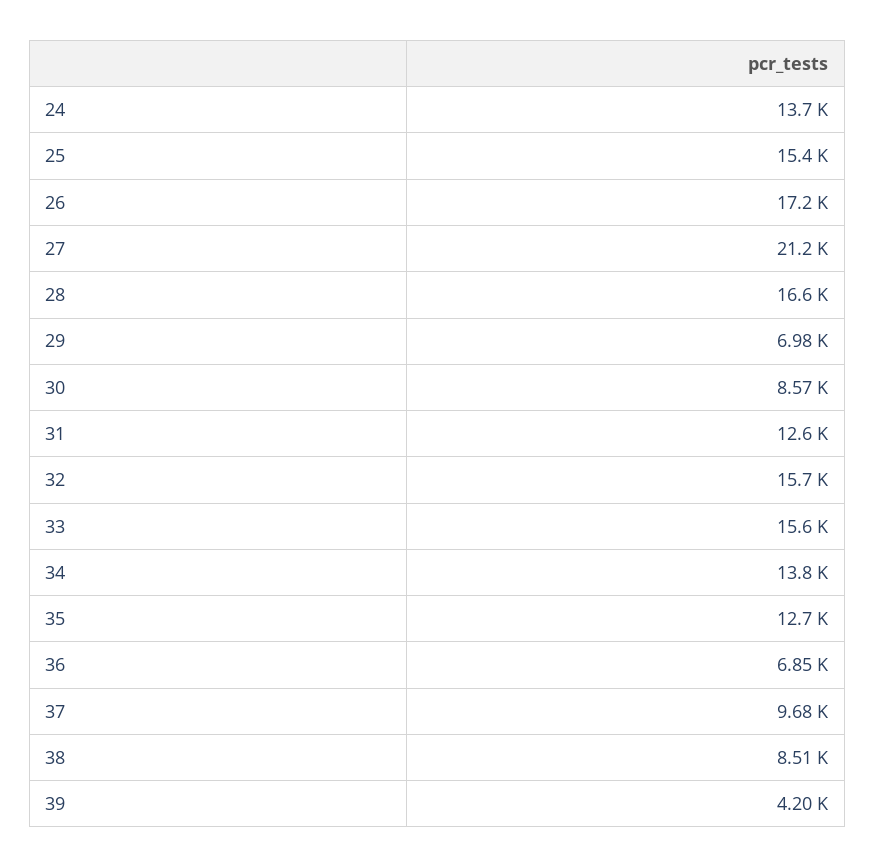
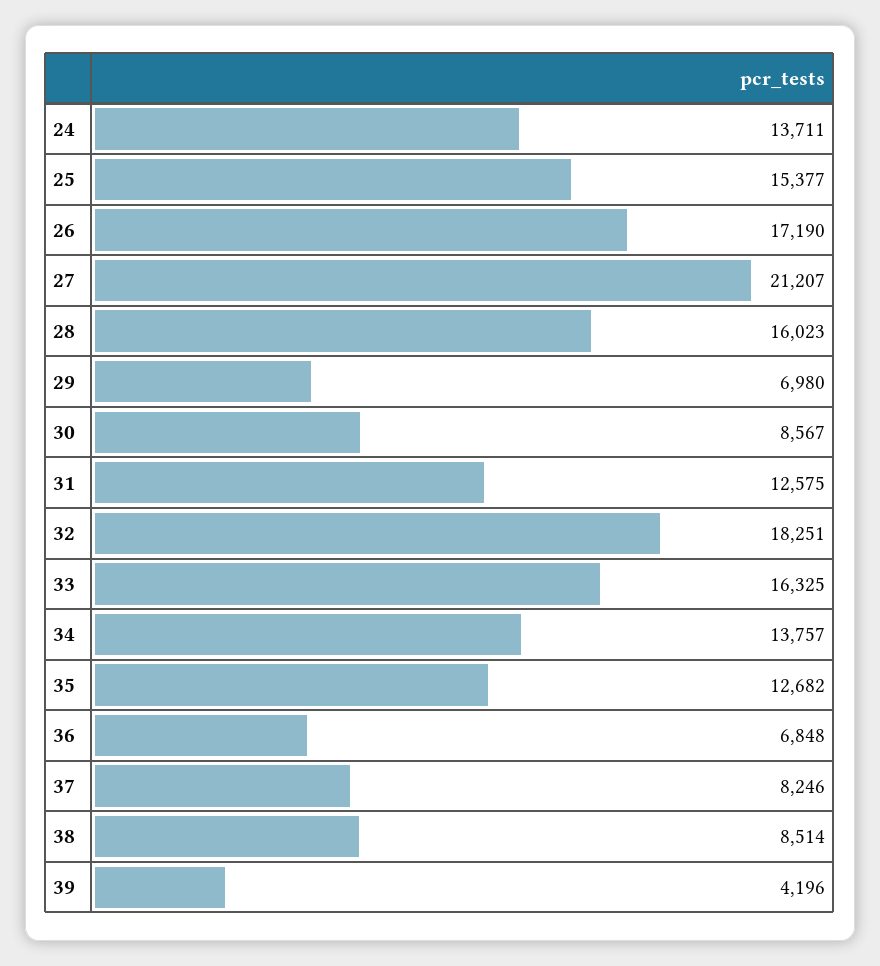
28: 16600 -> 16023
32: 15700 -> 18251
33: 15600 -> 16325
37: 9680 -> 8246

